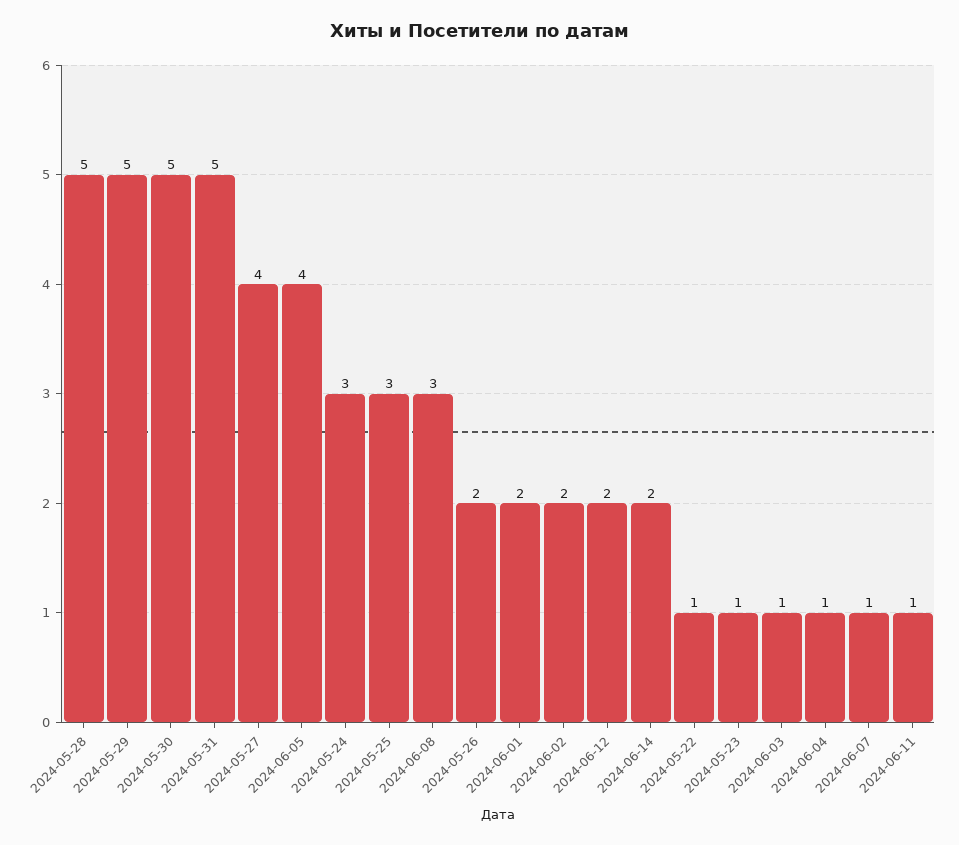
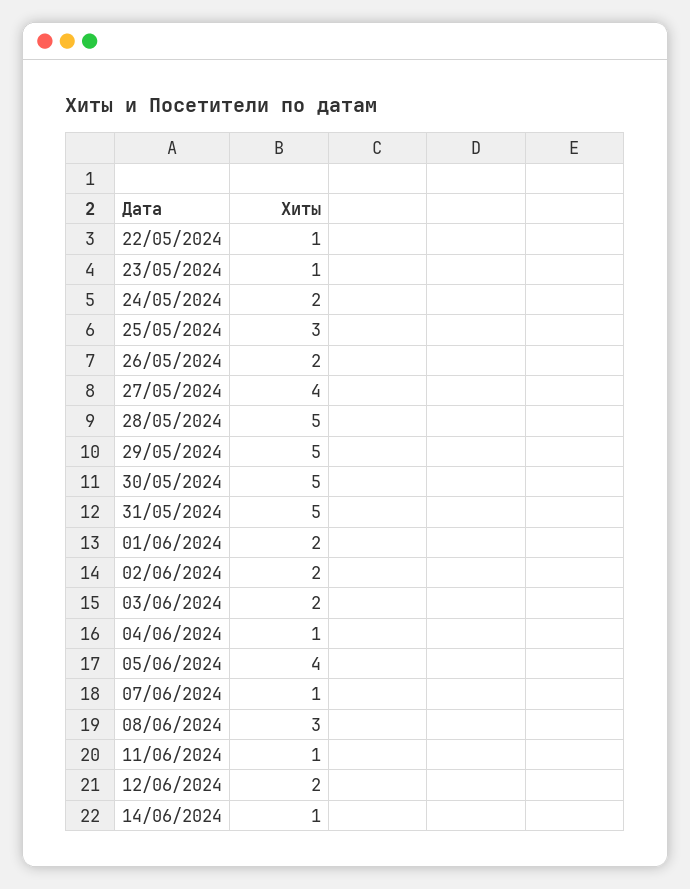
2024-05-24: 3 -> 2
2024-06-14: 2 -> 1
2024-06-03: 1 -> 2

